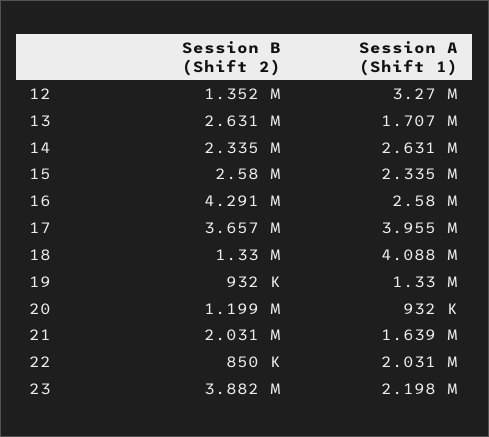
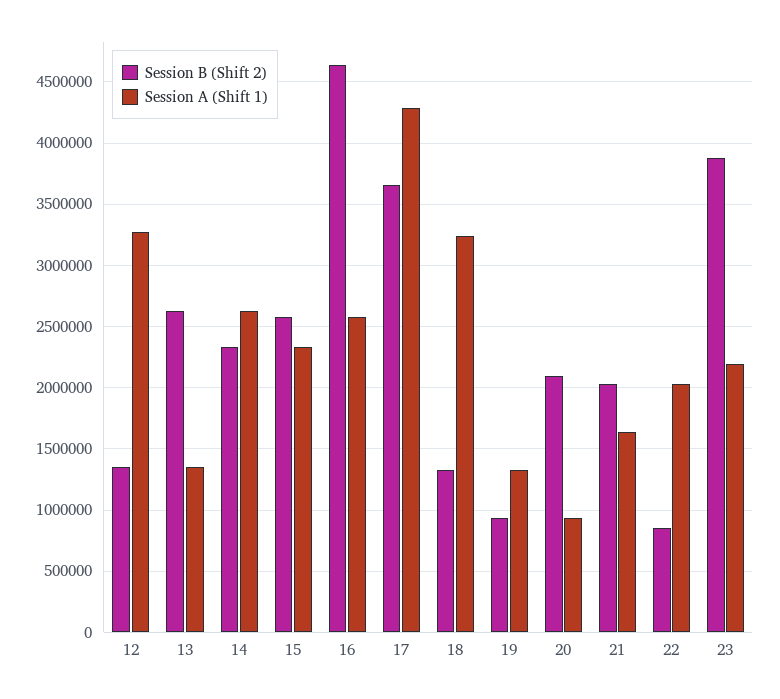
Session A (Shift 1), 13: 1707000 -> 1350000
Session B (Shift 2), 16: 4291000 -> 4650000
Session A (Shift 1), 17: 3955000 -> 4300000
Session A (Shift 1), 18: 4088000 -> 3250000
Session B (Shift 2), 20: 1199000 -> 2100000

